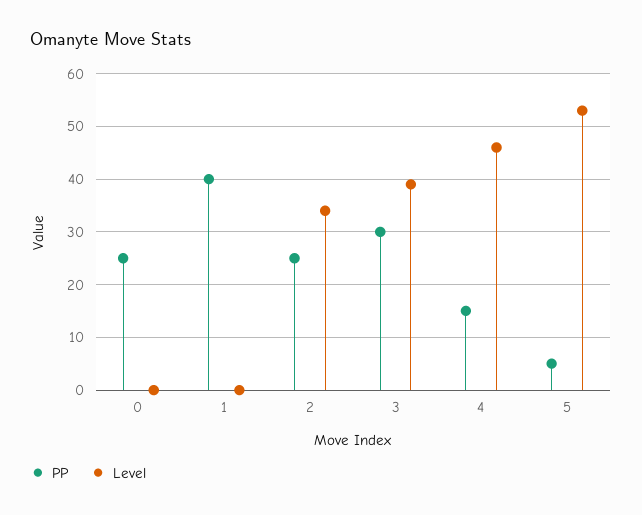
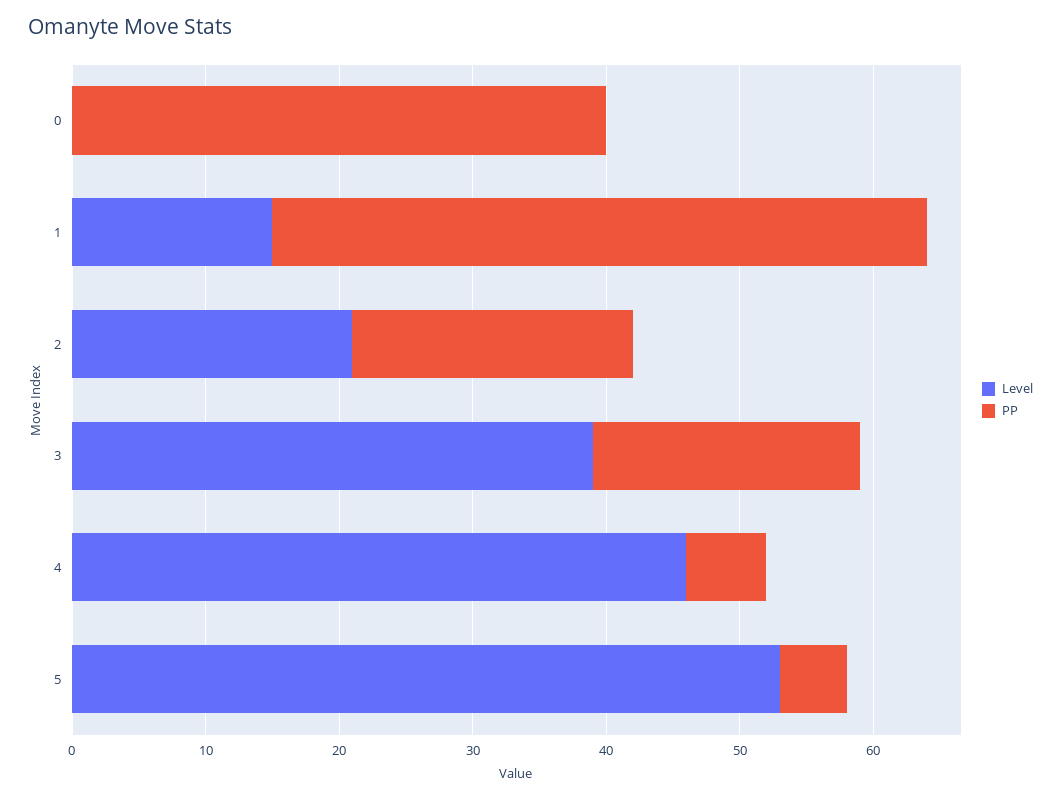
PP, 0: 25 -> 40
PP, 1: 40 -> 49
Level, 1: 0 -> 15
PP, 2: 25 -> 21
Level, 2: 35 -> 21
PP, 3: 30 -> 20
PP, 4: 15 -> 6

